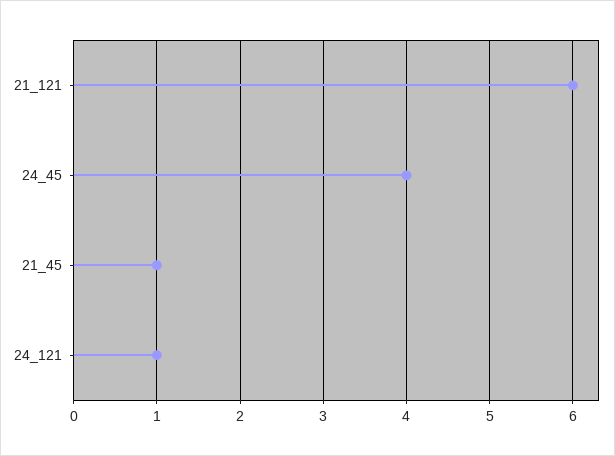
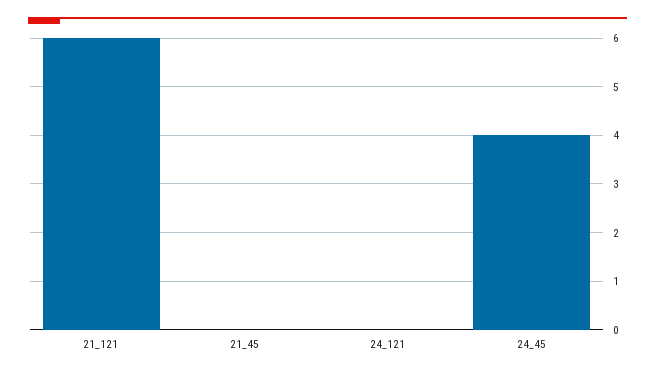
21_45: 1 -> 0
24_121: 1 -> 0

